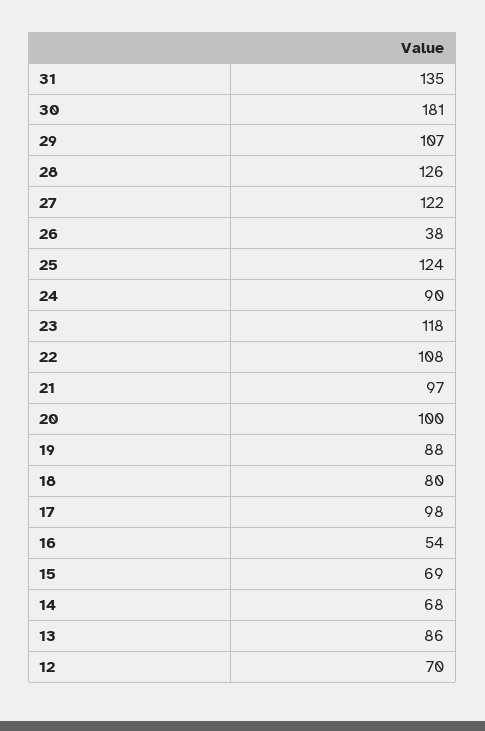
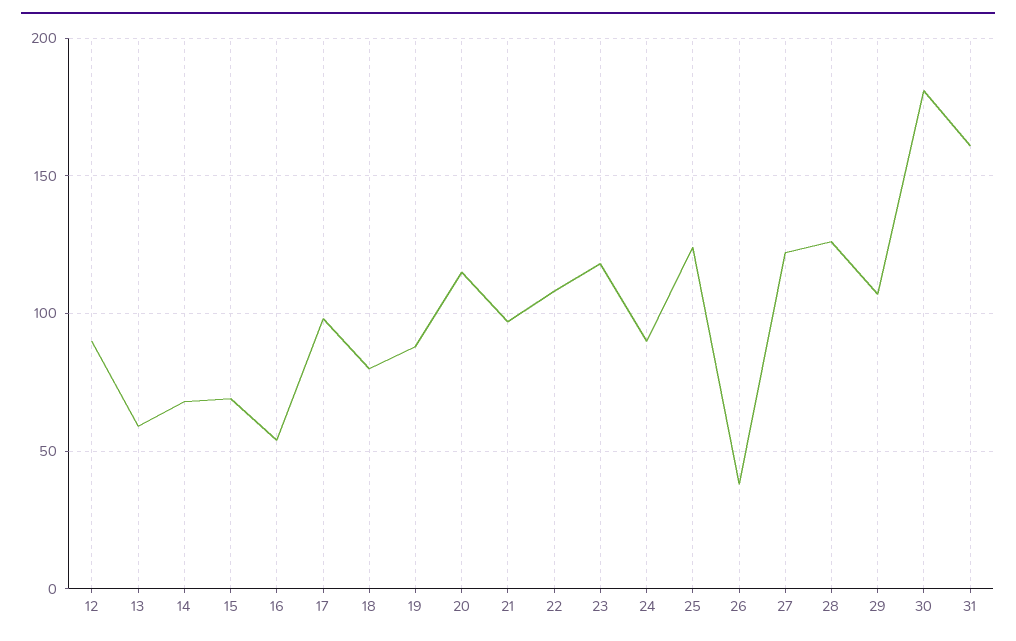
31: 135 -> 160
20: 100 -> 115
13: 86 -> 60
12: 70 -> 90

